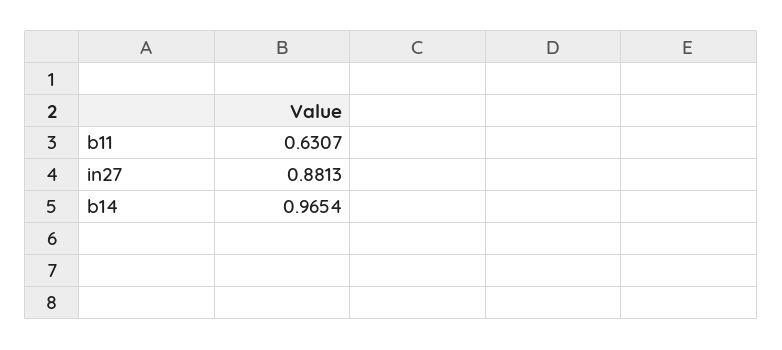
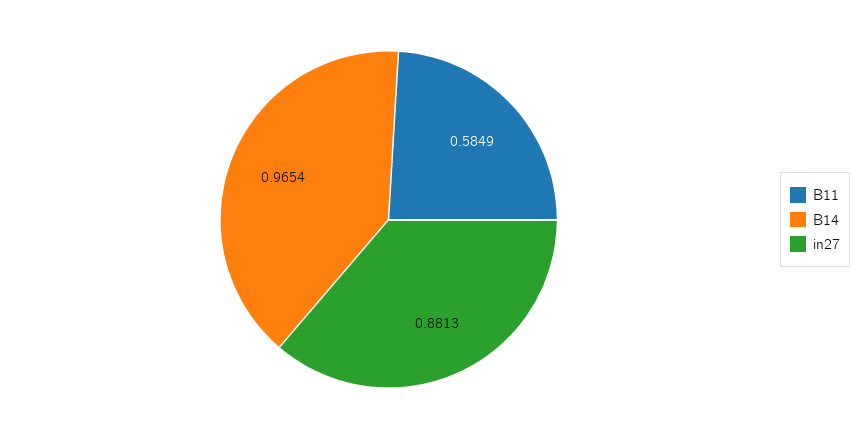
b11: 0.6307 -> 0.5849

